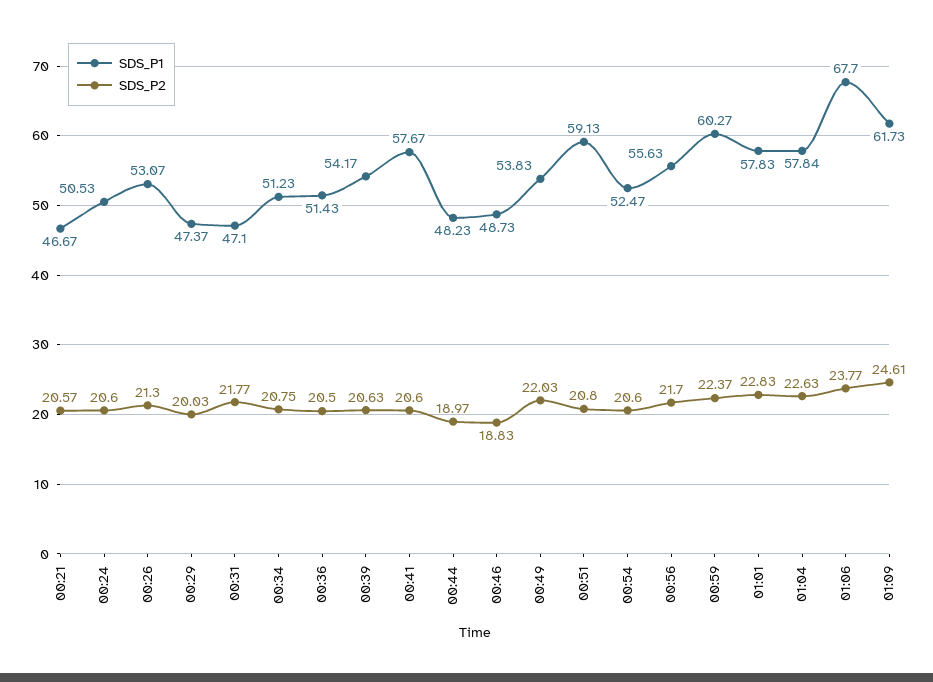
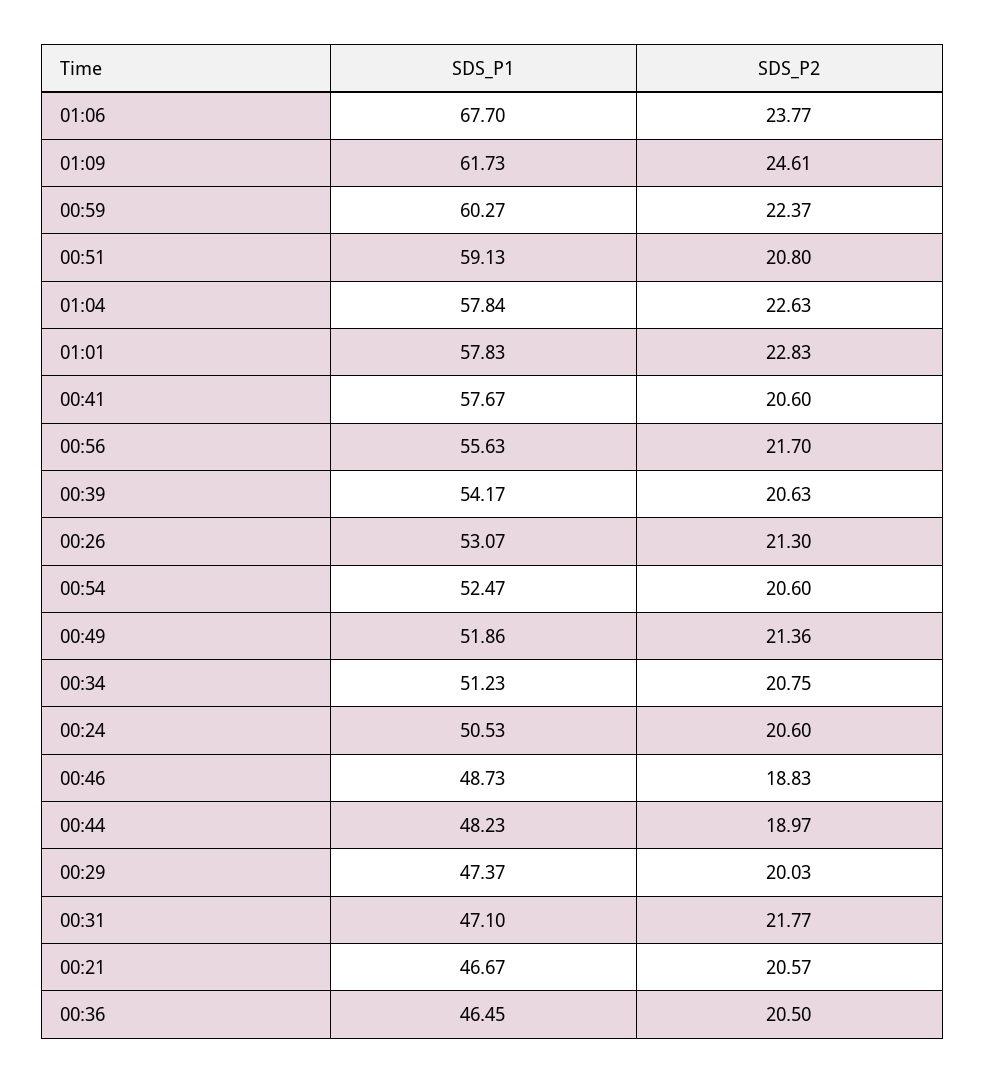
SDS_P1, 00:36: 51.43 -> 46.45
SDS_P1, 00:49: 53.83 -> 51.86
SDS_P2, 00:49: 22.03 -> 21.36

